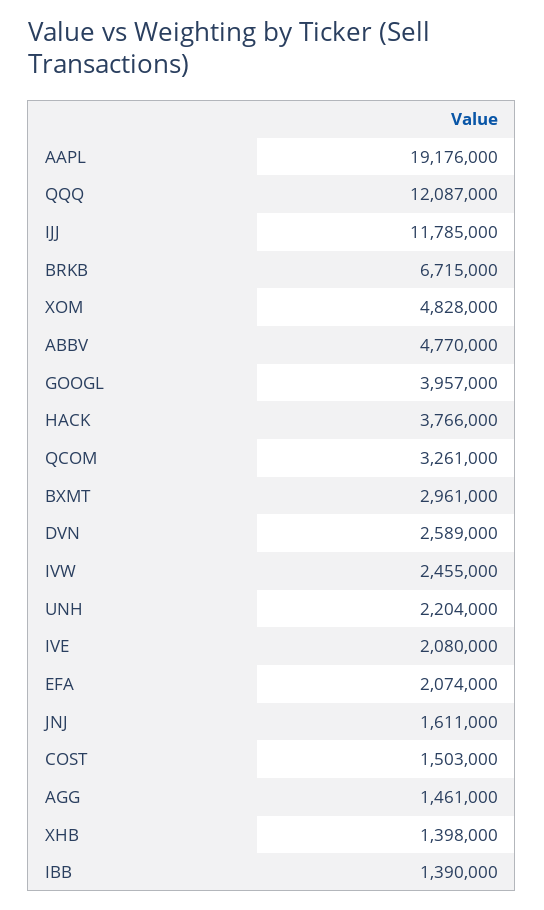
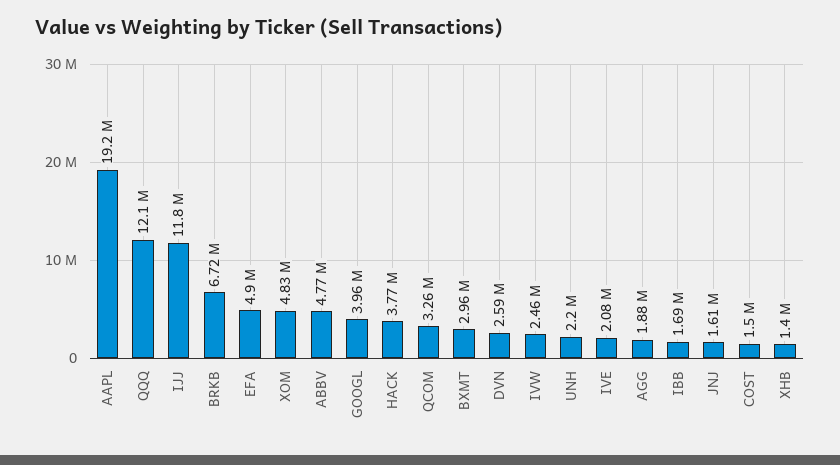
EFA: 2074000 -> 4900000
AGG: 1461000 -> 1880000
IBB: 1390000 -> 1690000

